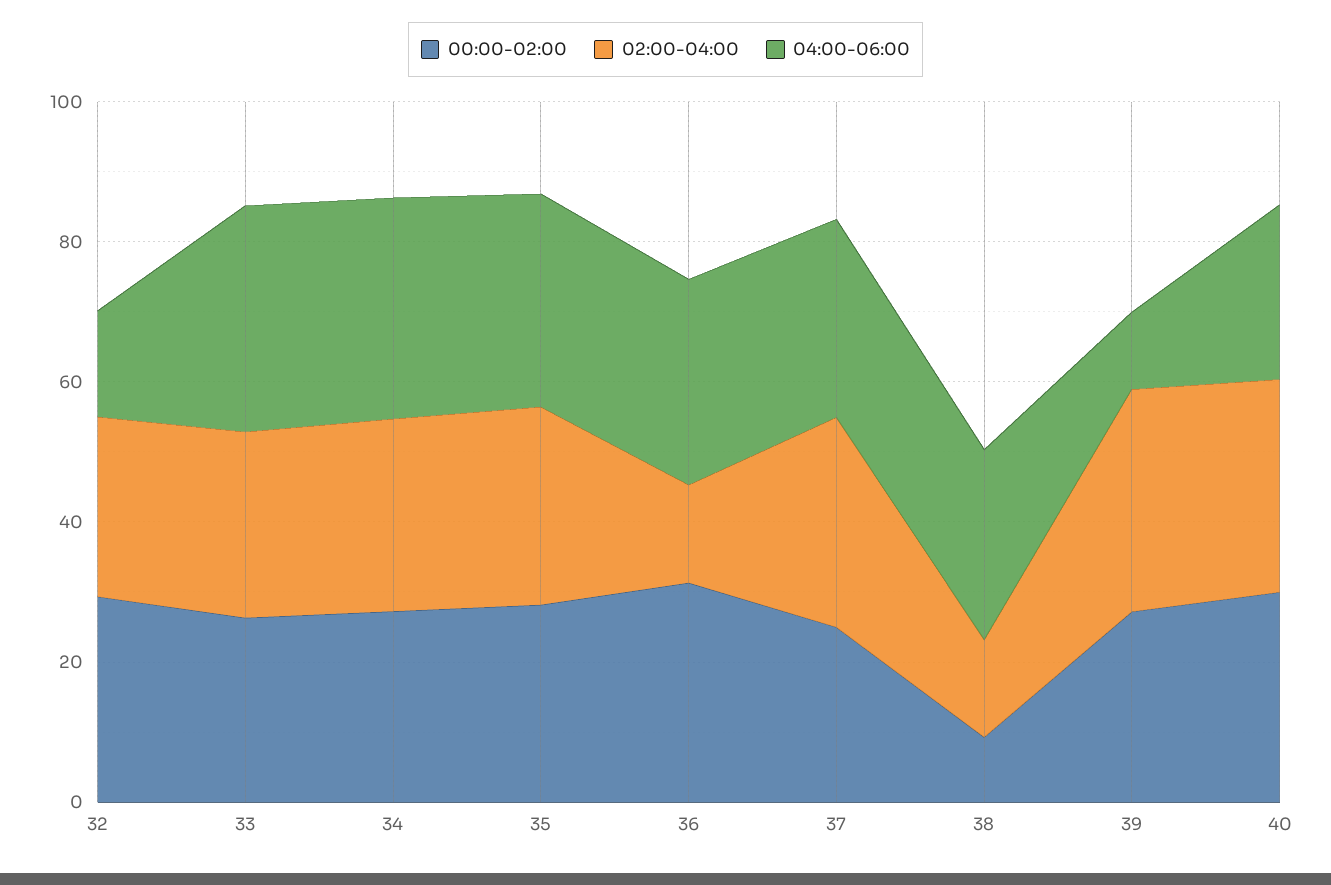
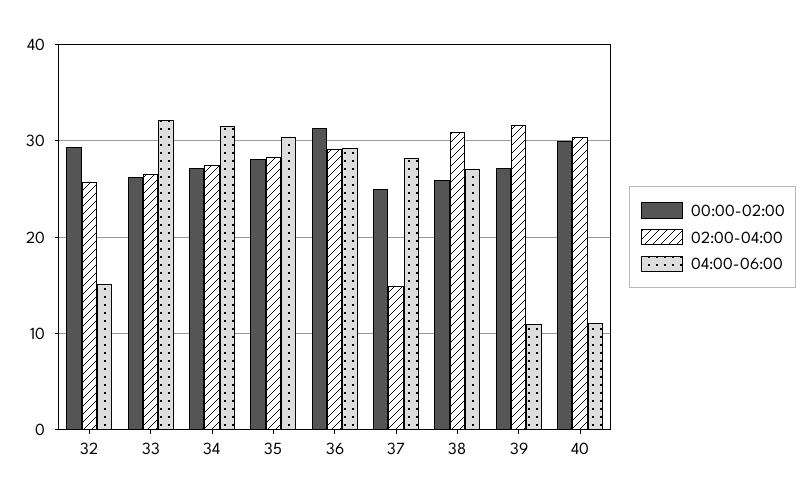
02:00-04:00, 36: 15 -> 29
02:00-04:00, 37: 30 -> 15
00:00-02:00, 38: 10 -> 26
02:00-04:00, 38: 15 -> 31
04:00-06:00, 40: 25 -> 11

